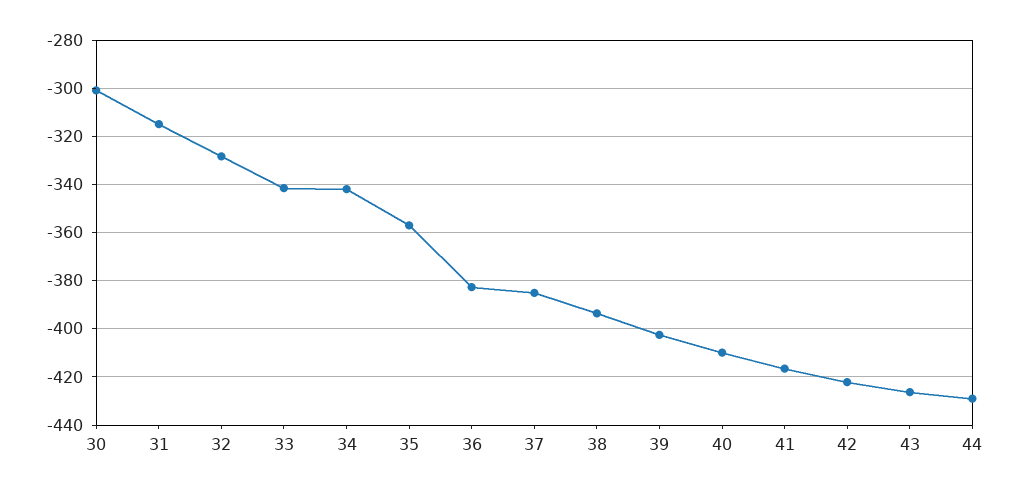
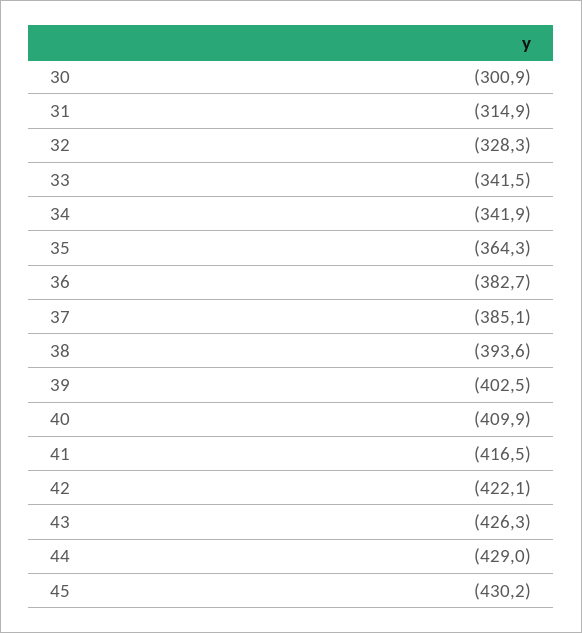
35: -357.5 -> -364.3
45: none -> -430.2

